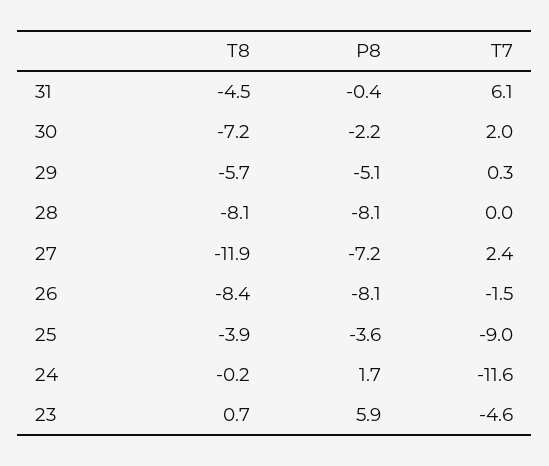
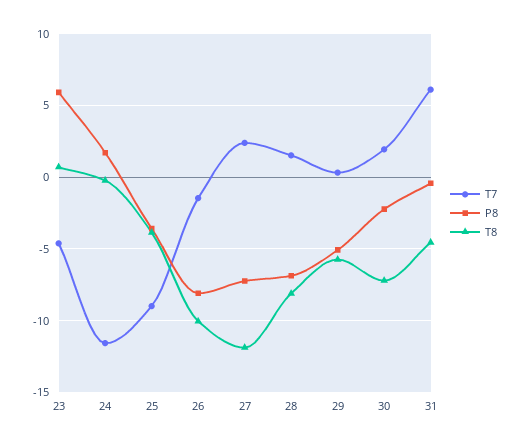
P8, 28: -8.1 -> -7
T7, 28: 0 -> 1.5
T8, 26: -8.4 -> -10

